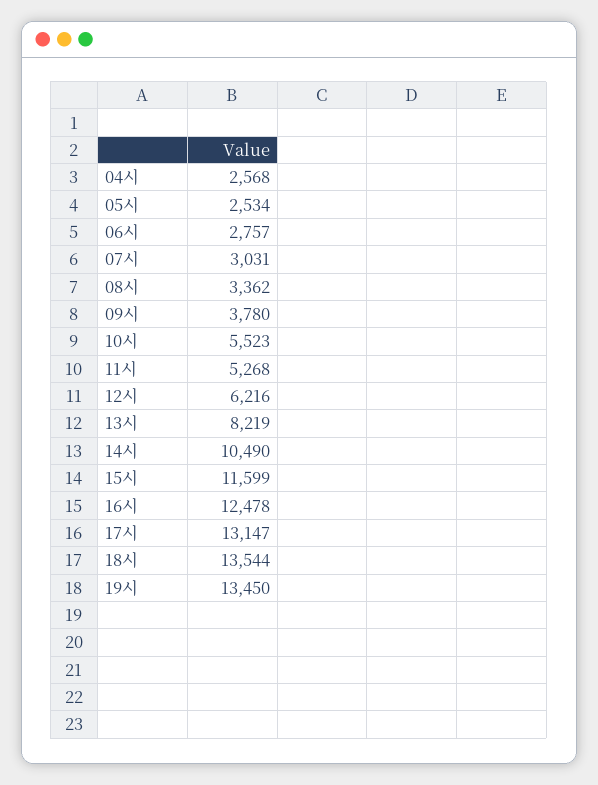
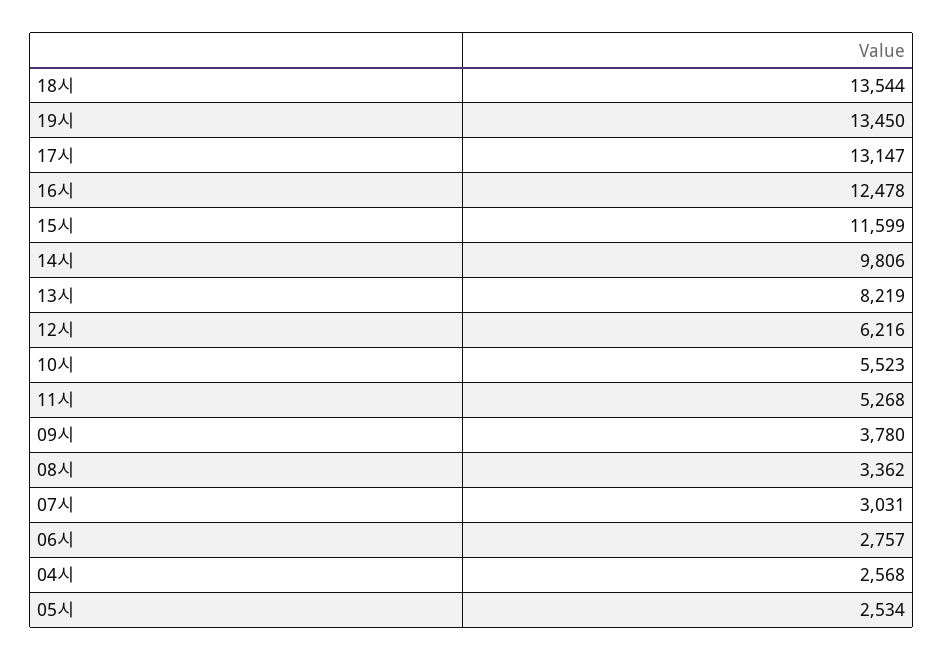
14시: 10490 -> 9806

